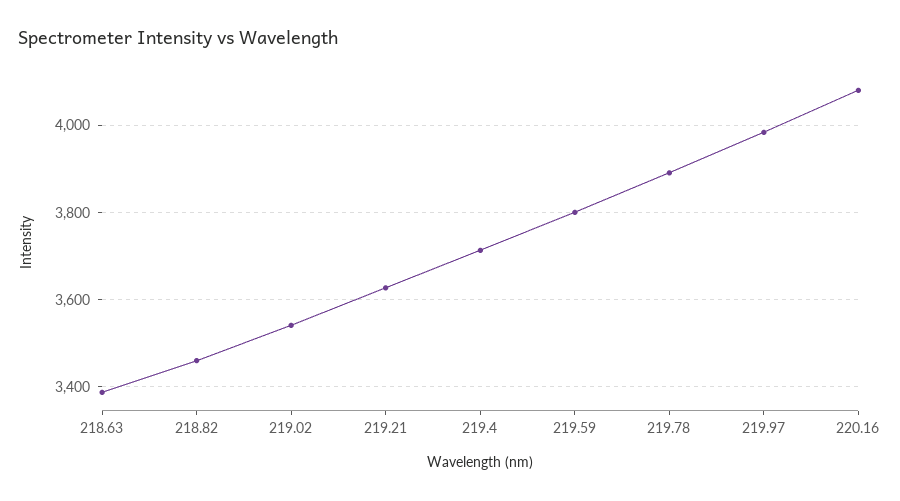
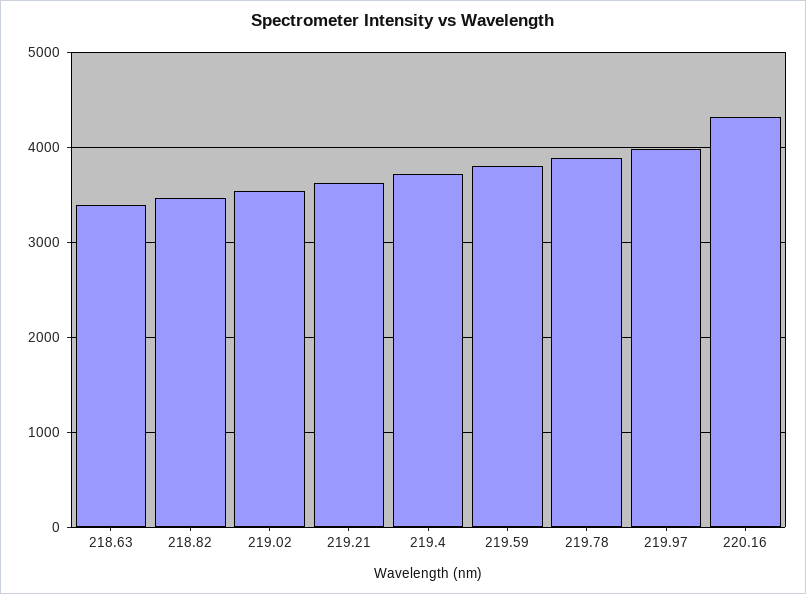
220.16: 4080 -> 4300

